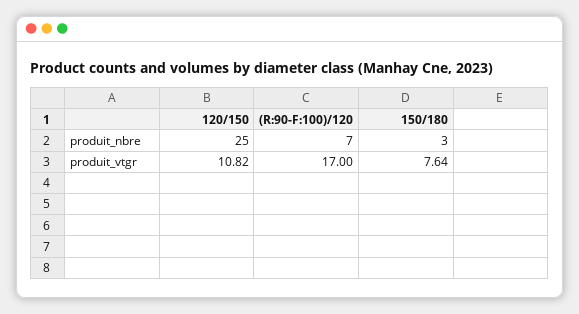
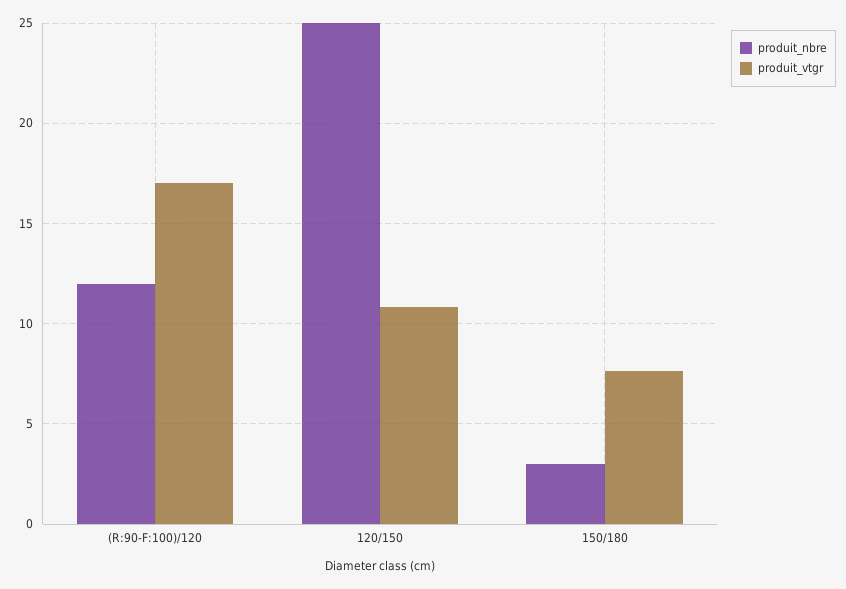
produit_nbre, (R:90-F:100)/120: 7 -> 12

